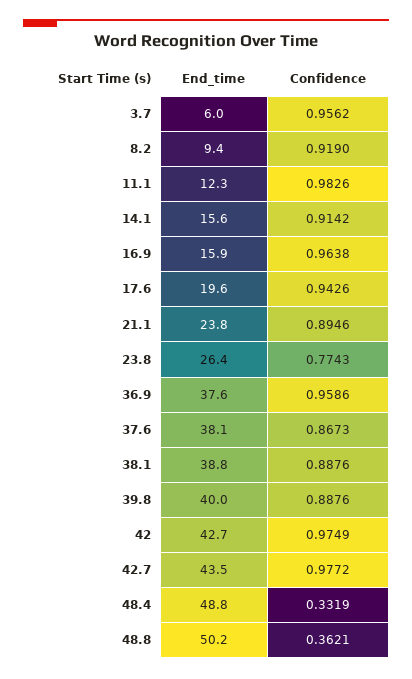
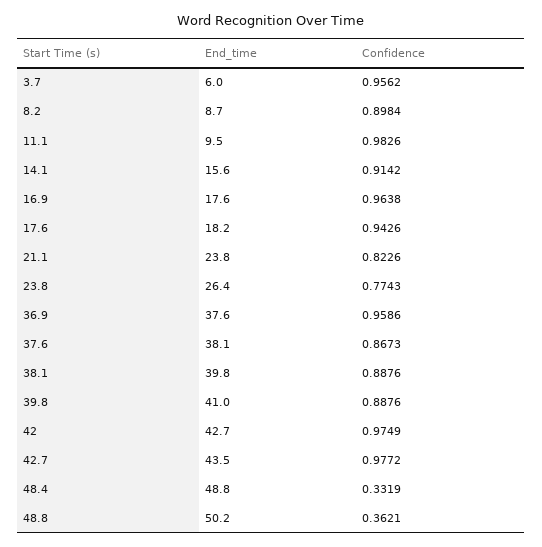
End_time, 8.2: 9.4 -> 8.7
Confidence, 8.2: 0.919 -> 0.8984
End_time, 11.1: 12.3 -> 9.5
End_time, 16.9: 15.9 -> 17.6
End_time, 17.6: 19.6 -> 18.2
Confidence, 21.1: 0.8946 -> 0.8226
End_time, 38.1: 38.8 -> 39.8
End_time, 39.8: 40 -> 41

